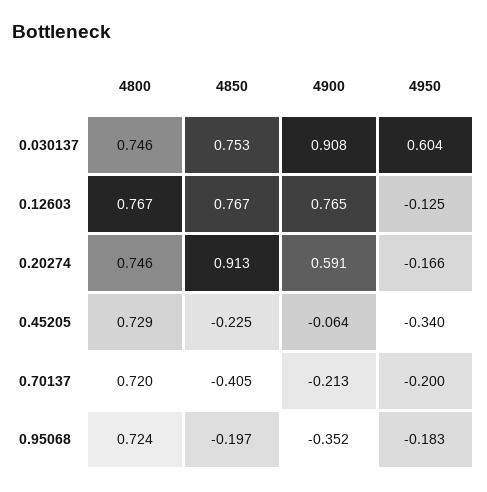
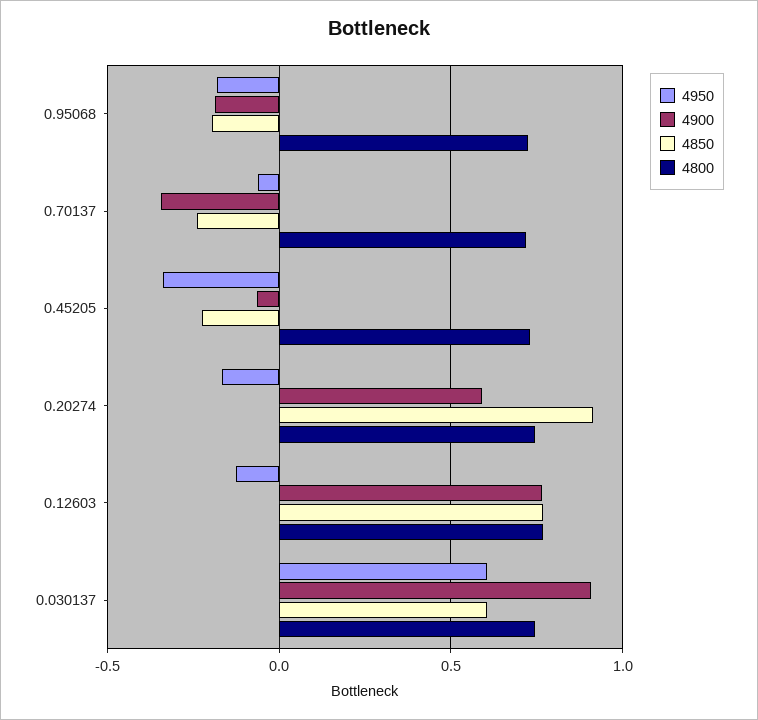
4850, 0.030137: 0.753 -> 0.6
4850, 0.70137: -0.405 -> -0.25
4900, 0.70137: -0.213 -> -0.35
4950, 0.70137: -0.2 -> -0.05
4900, 0.95068: -0.352 -> -0.2

